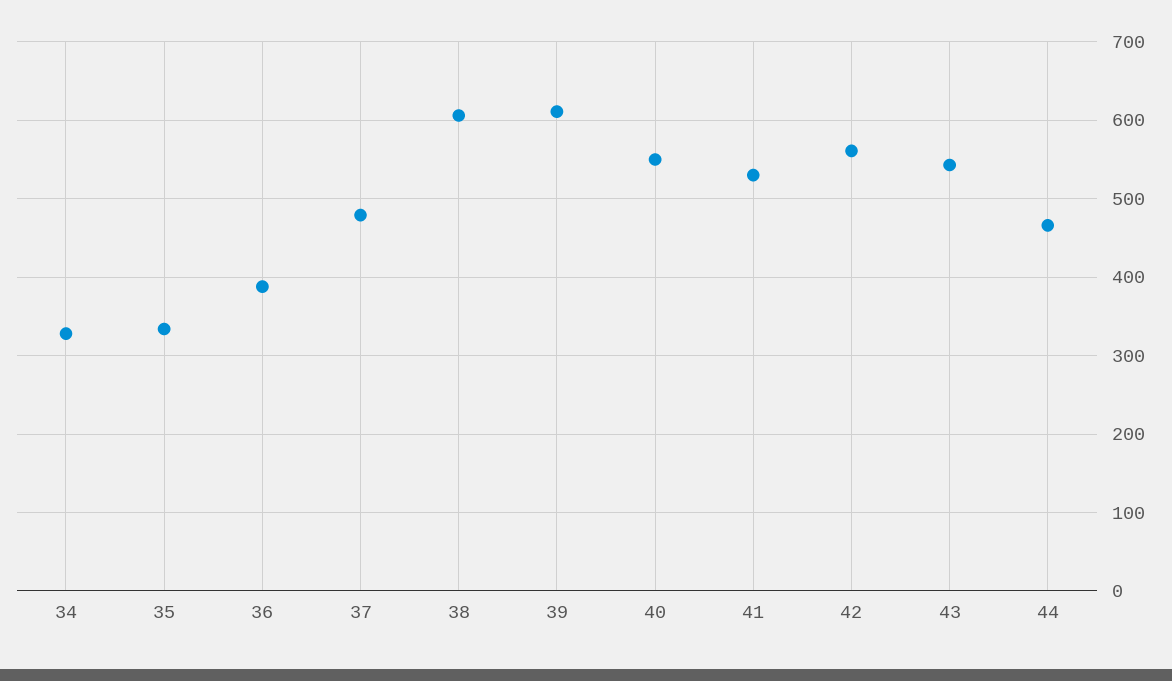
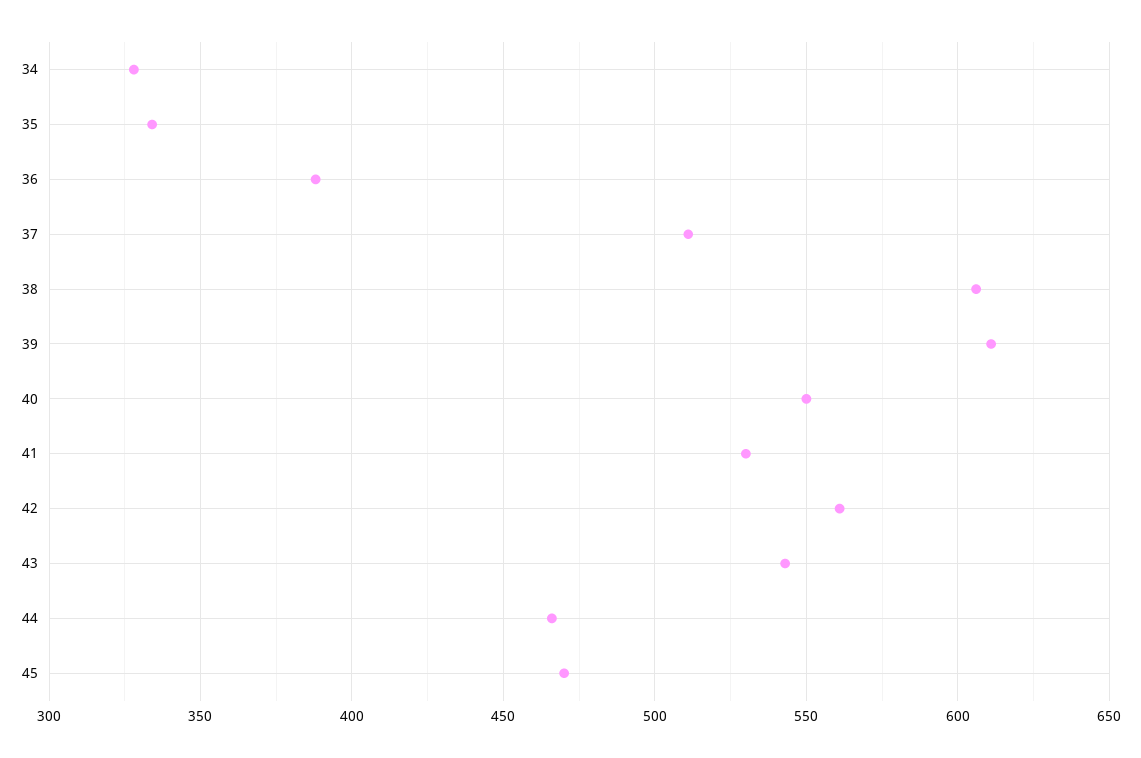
37: 480 -> 510
45: none -> 470

